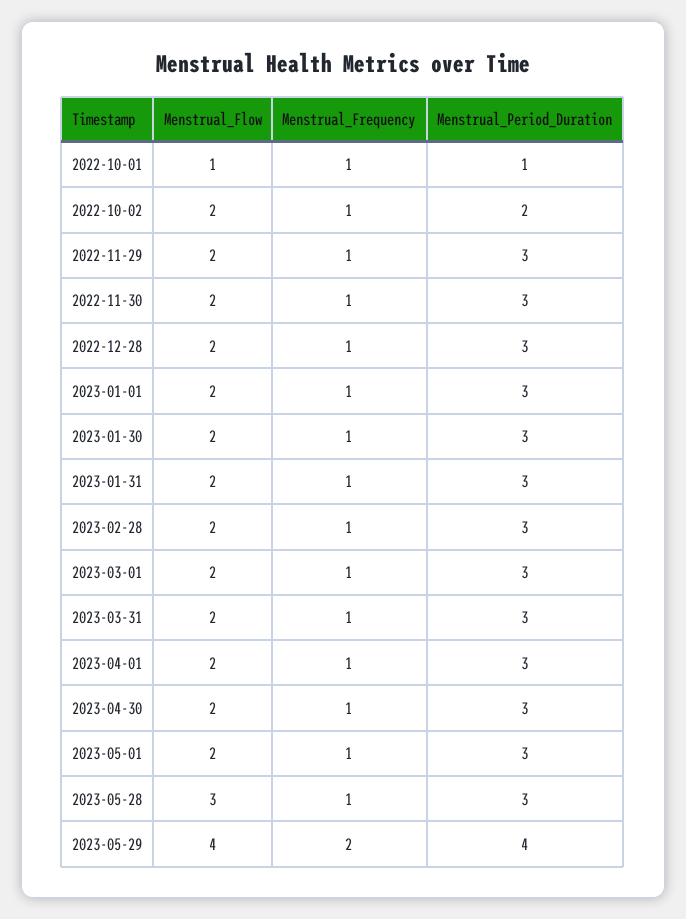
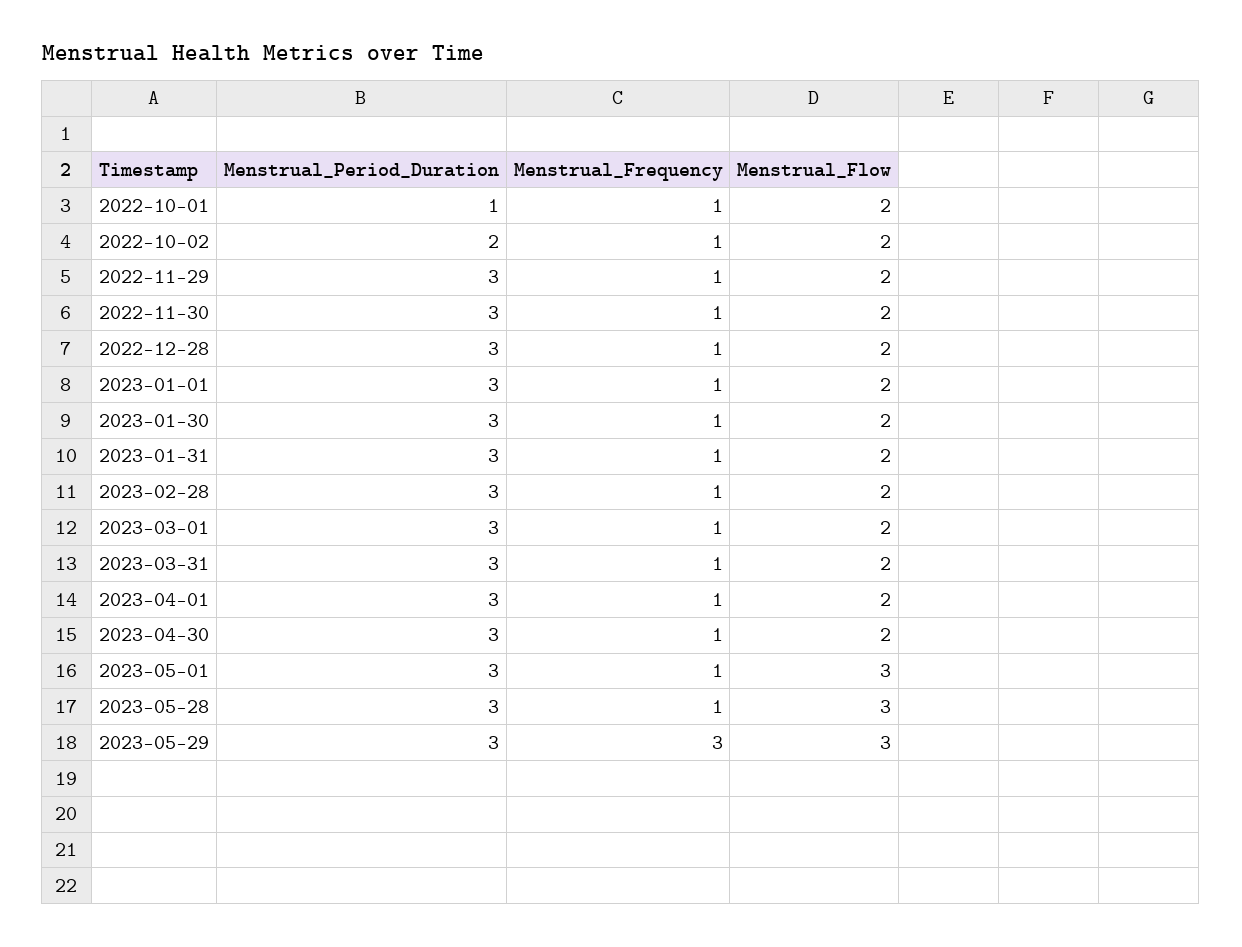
Menstrual_Flow, 2022-10-01: 1 -> 2
Menstrual_Flow, 2023-05-01: 2 -> 3
Menstrual_Flow, 2023-05-29: 4 -> 3
Menstrual_Frequency, 2023-05-29: 2 -> 3
Menstrual_Period_Duration, 2023-05-29: 4 -> 3

